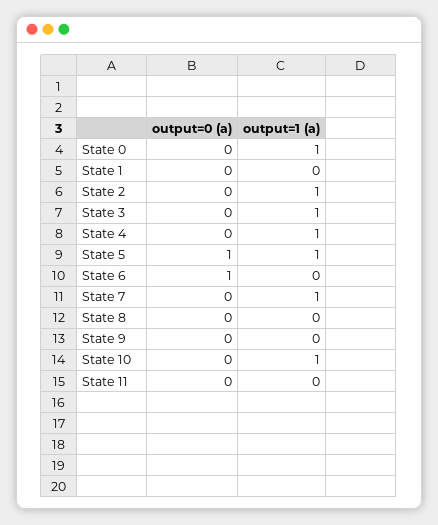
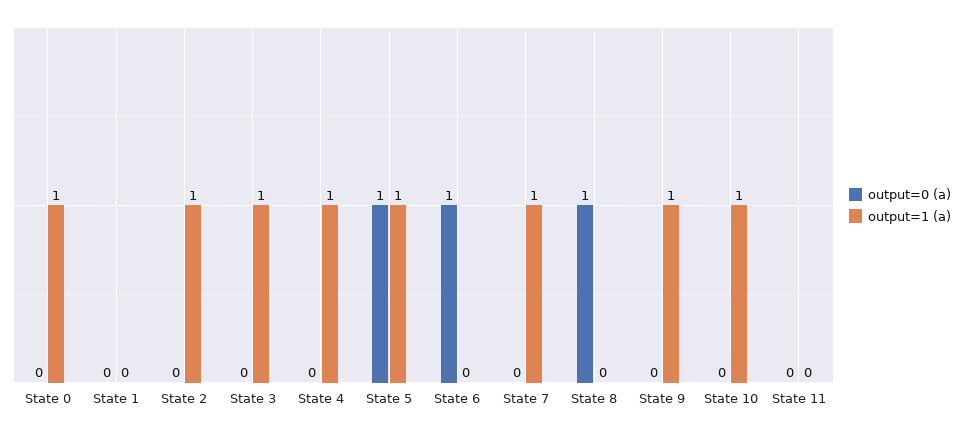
output=0 (a), State 8: 0 -> 1
output=1 (a), State 9: 0 -> 1

